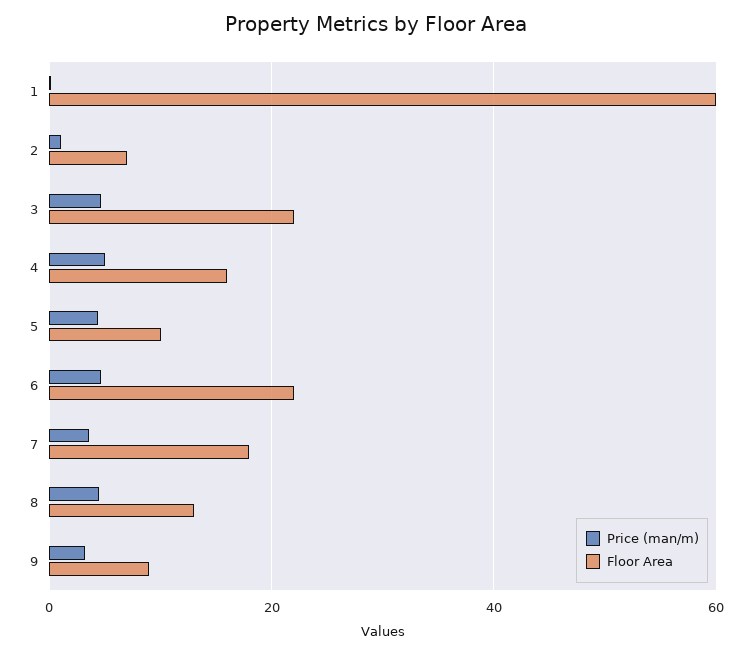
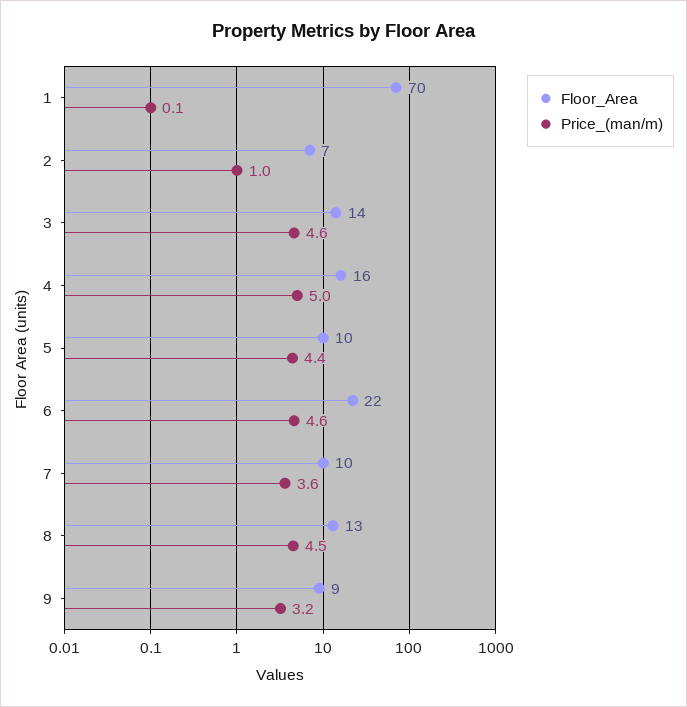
Floor Area, 1: 60 -> 70
Floor Area, 3: 22 -> 14
Floor Area, 7: 18 -> 10

